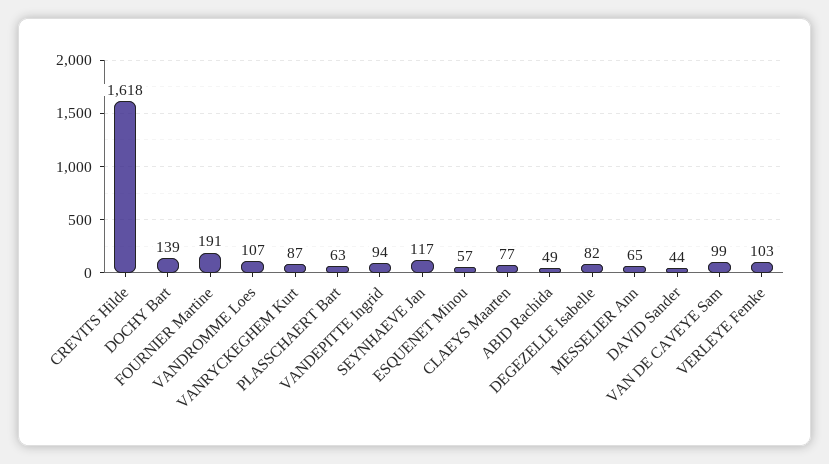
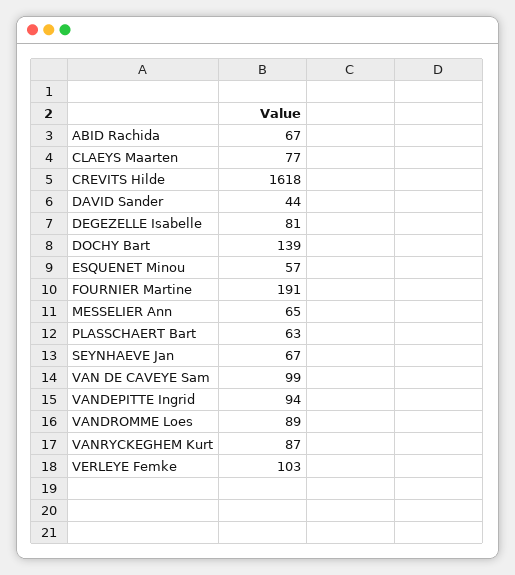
VANDROMME Loes: 107 -> 89
SEYNHAEVE Jan: 117 -> 67
ABID Rachida: 49 -> 67
DEGEZELLE Isabelle: 82 -> 81

